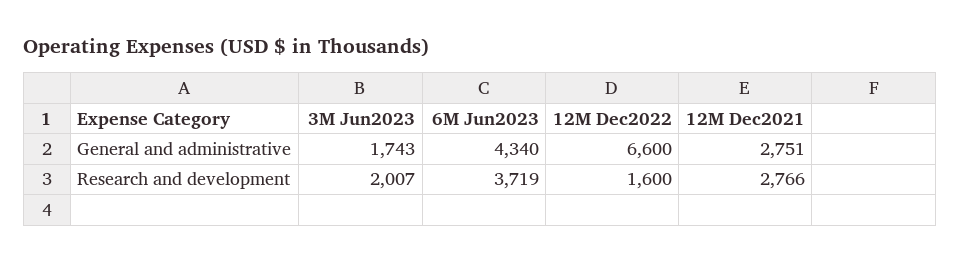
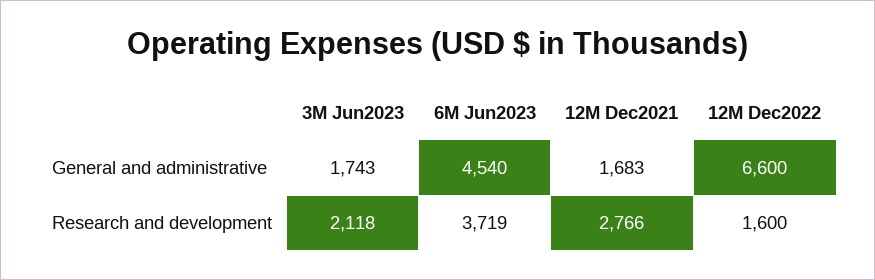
6M Jun2023, General and administrative: 4340 -> 4540
12M Dec2021, General and administrative: 2751 -> 1683
3M Jun2023, Research and development: 2007 -> 2118

